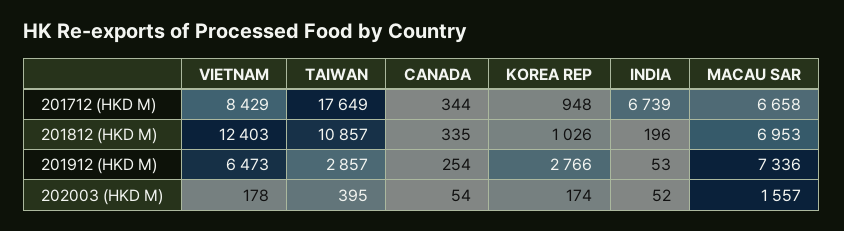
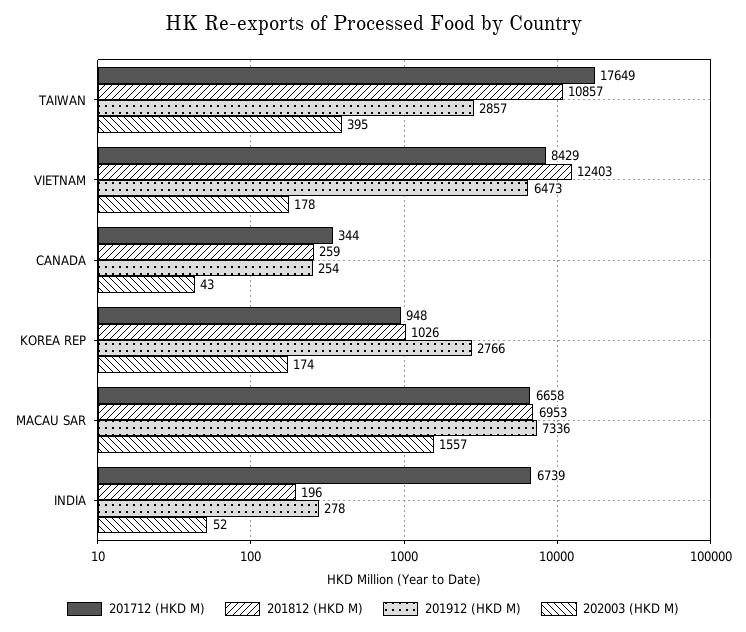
201812 (HKD M), CANADA: 335 -> 259
201912 (HKD M), INDIA: 53 -> 278
202003 (HKD M), CANADA: 54 -> 43

